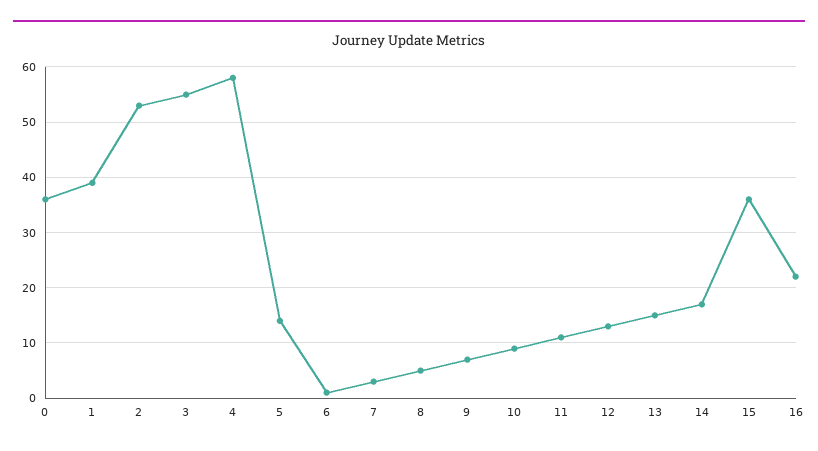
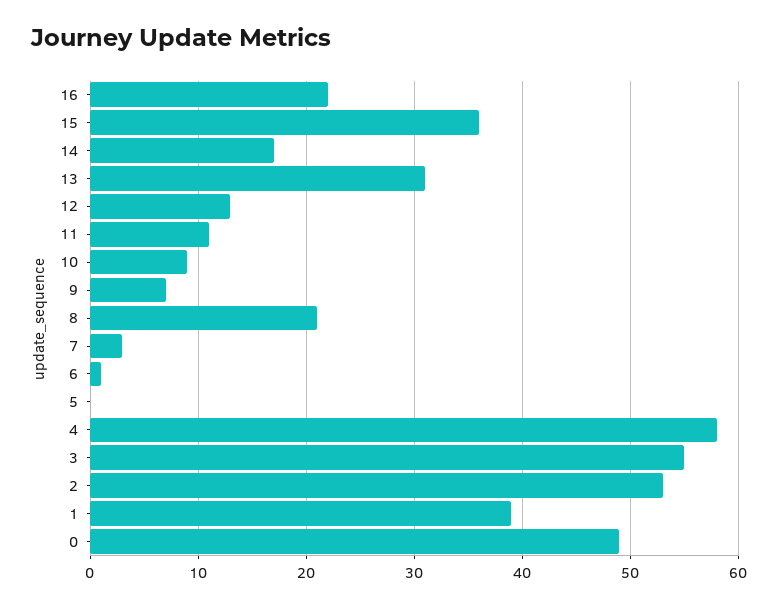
0: 35 -> 49
5: 15 -> 0
8: 5 -> 21
13: 15 -> 31

